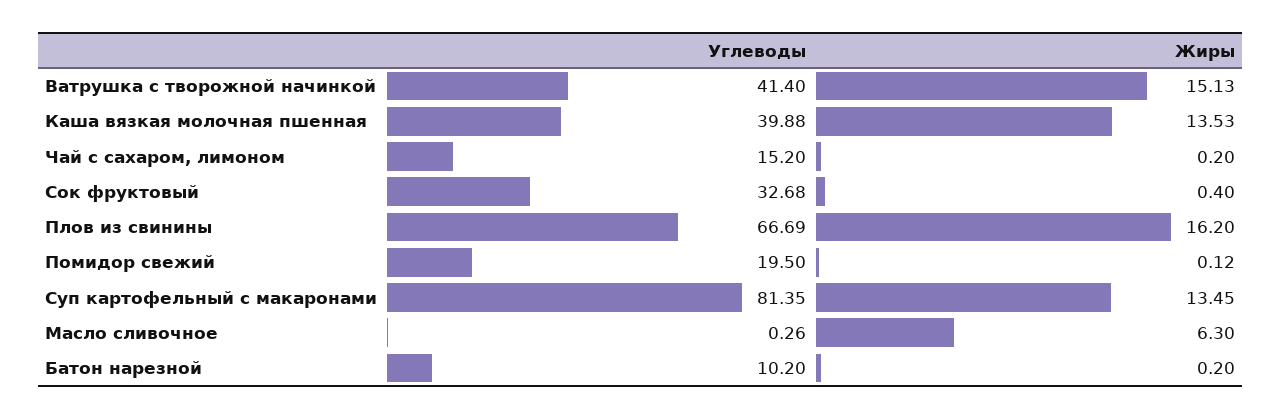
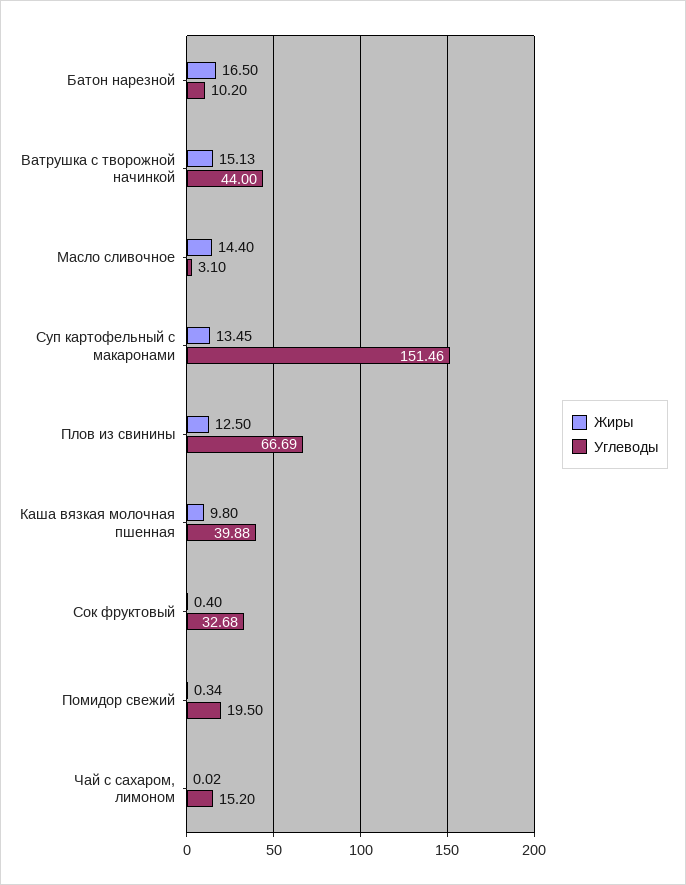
Углеводы, Ватрушка с творожной начинкой: 41.4 -> 44
Жиры, Каша вязкая молочная пшенная: 13.53 -> 9.8
Жиры, Чай с сахаром, лимоном: 0.2 -> 0.02
Жиры, Плов из свинины: 16.2 -> 12.5
Жиры, Помидор свежий: 0.12 -> 0.34
Углеводы, Суп картофельный с макаронами: 81.35 -> 151.46
Углеводы, Масло сливочное: 0.26 -> 3.1
Жиры, Масло сливочное: 6.3 -> 14.4
Жиры, Батон нарезной: 0.2 -> 16.5

